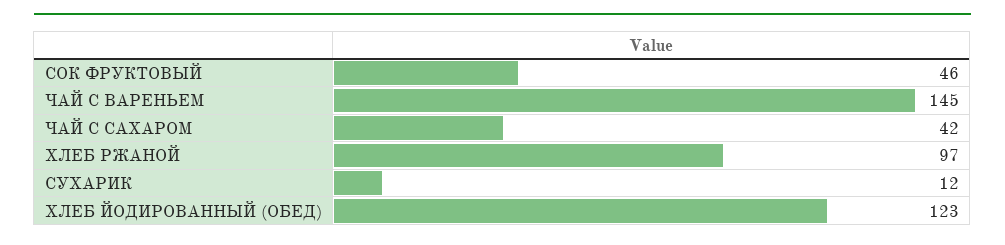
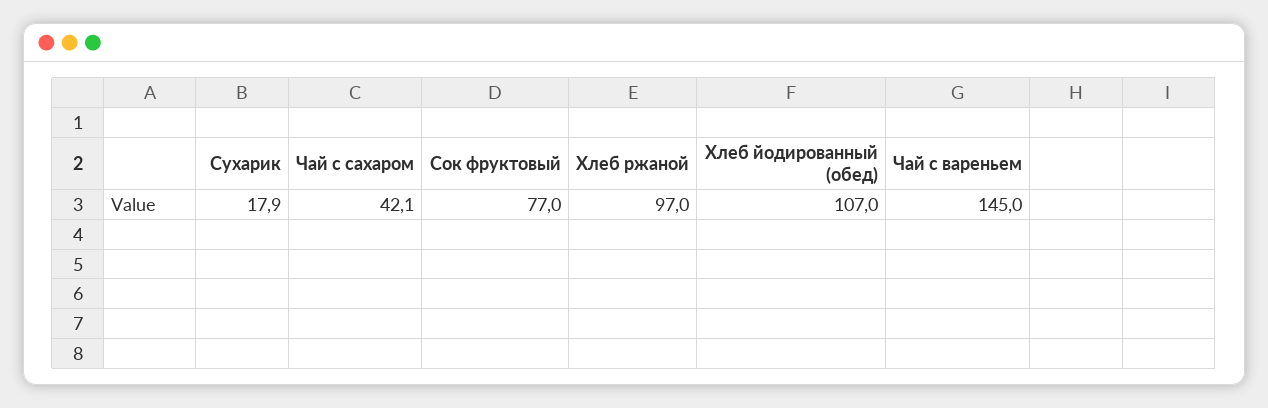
СОК ФРУКТОВЫЙ: 46 -> 77
СУХАРИК: 12 -> 17.9
ХЛЕБ ЙОДИРОВАННЫЙ (ОБЕД): 123 -> 107

